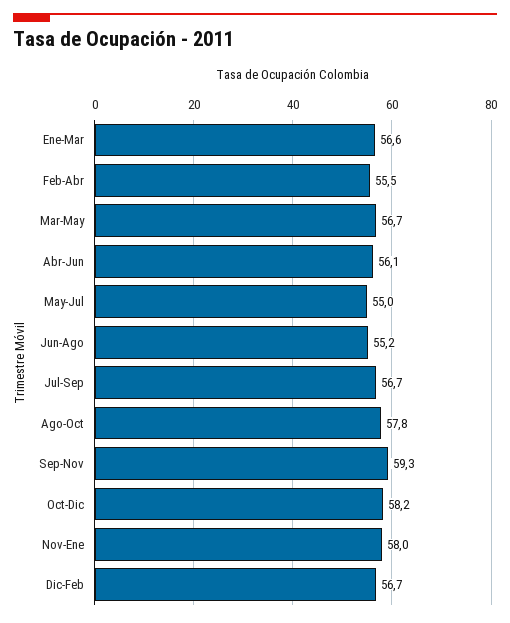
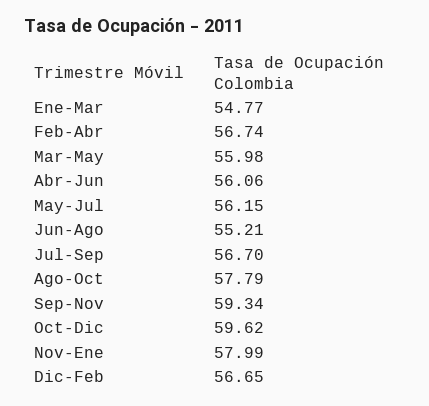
Ene-Mar: 56.6 -> 54.77
Feb-Abr: 55.5 -> 56.74
Mar-May: 56.7 -> 55.98
May-Jul: 55 -> 56.15
Oct-Dic: 58.2 -> 59.62

